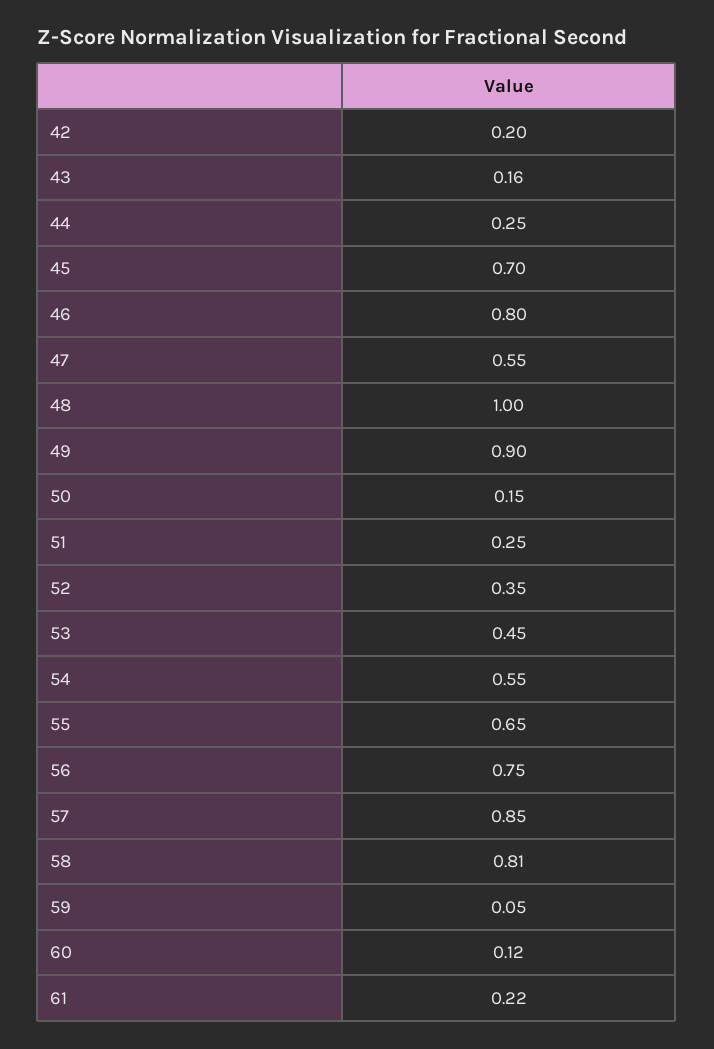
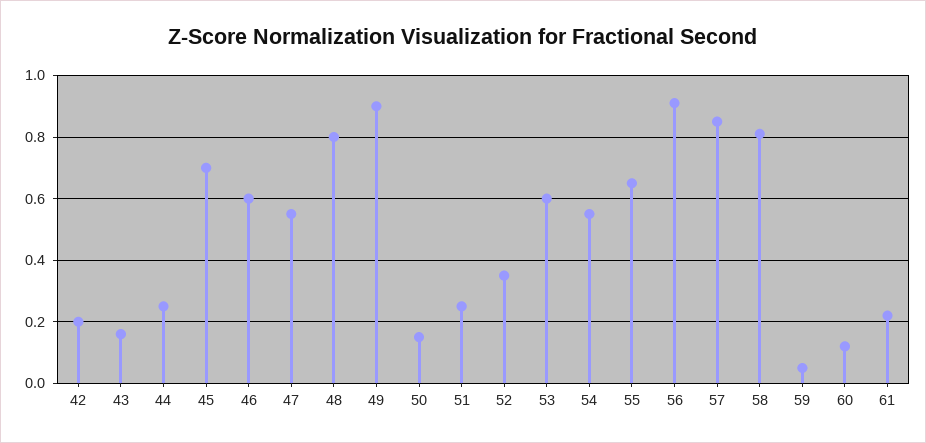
46: 0.8 -> 0.6
48: 1 -> 0.8
53: 0.45 -> 0.6
56: 0.75 -> 0.9

